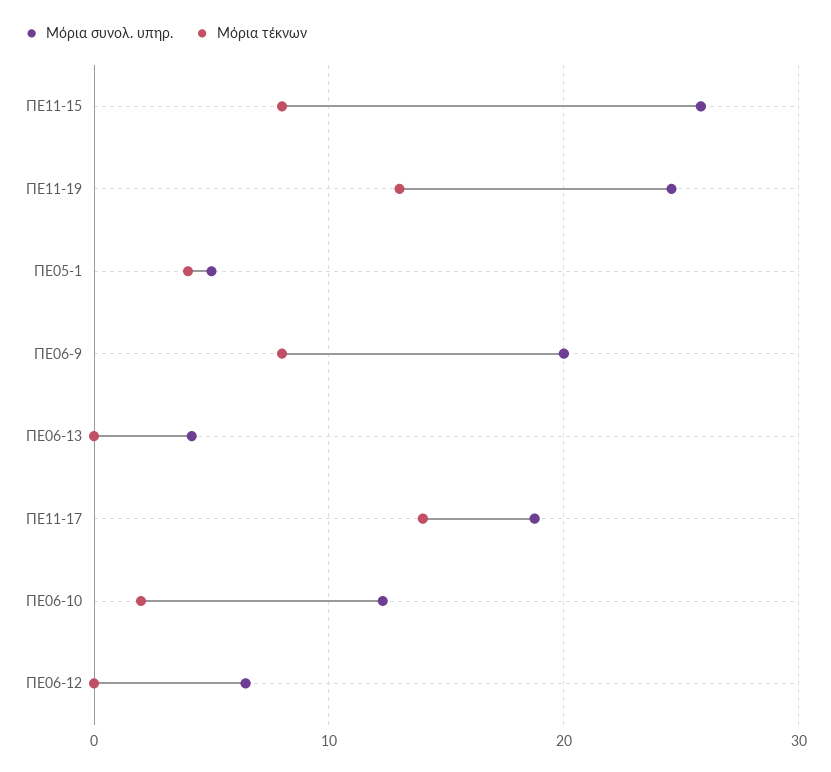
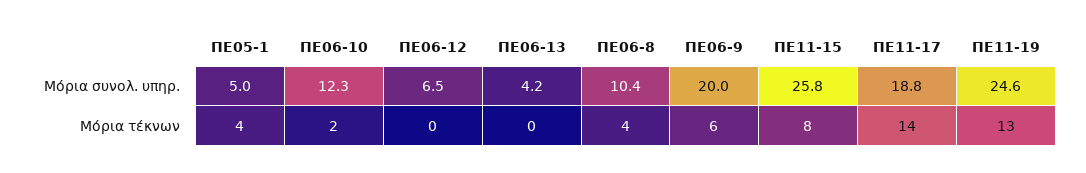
Μόρια τέκνων, ΠΕ06-9: 8 -> 6
Μόρια συνολ. υπηρ., ΠΕ06-8: none -> 10.4
Μόρια τέκνων, ΠΕ06-8: none -> 4

